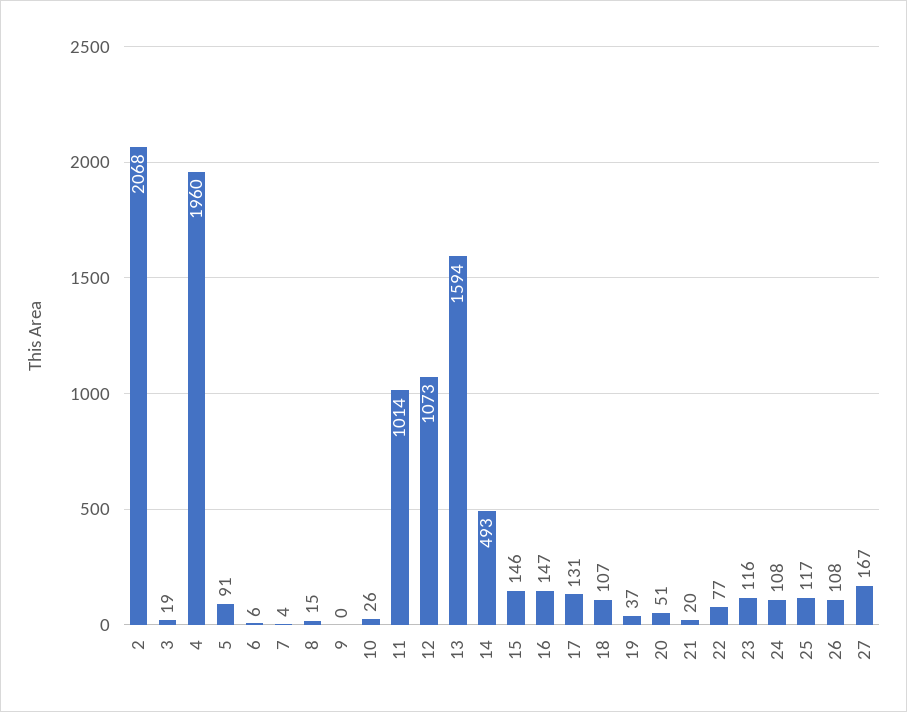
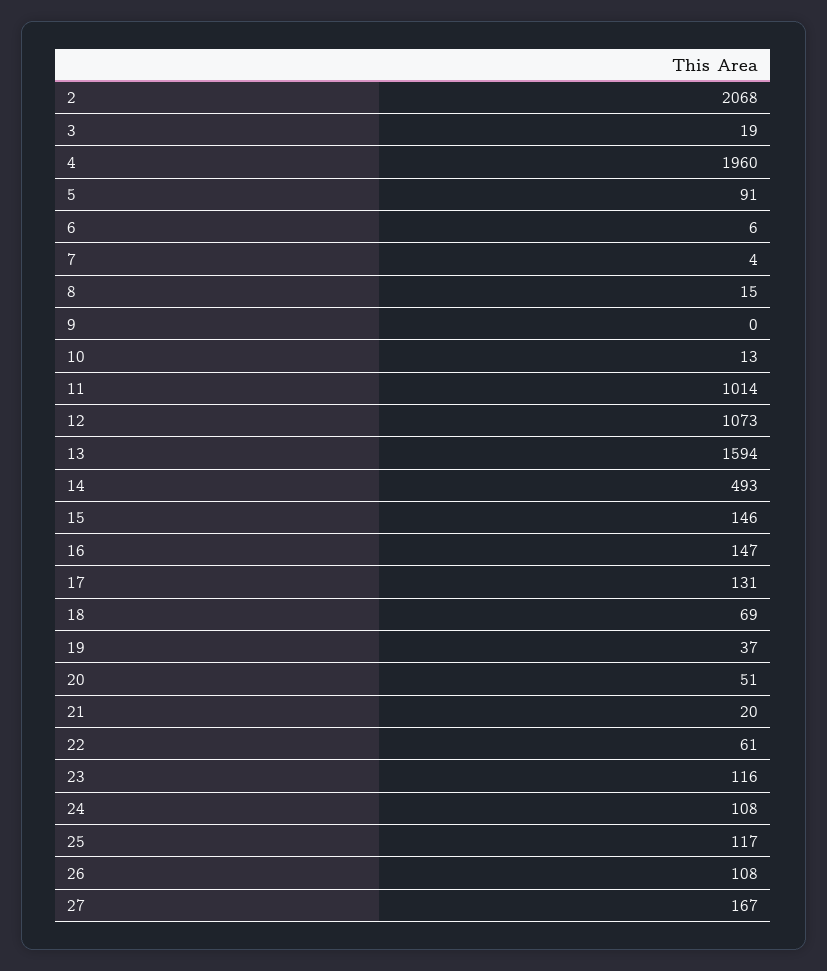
10: 26 -> 13
18: 107 -> 69
22: 77 -> 61

